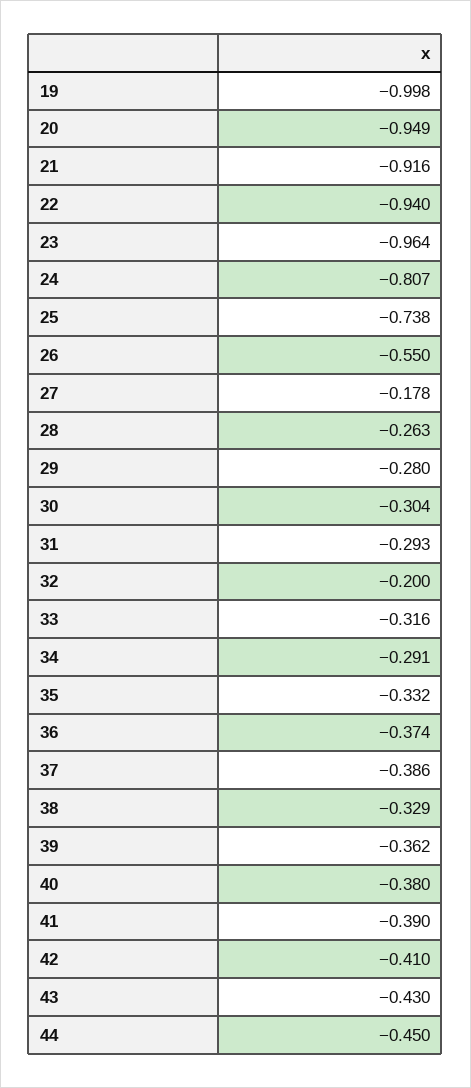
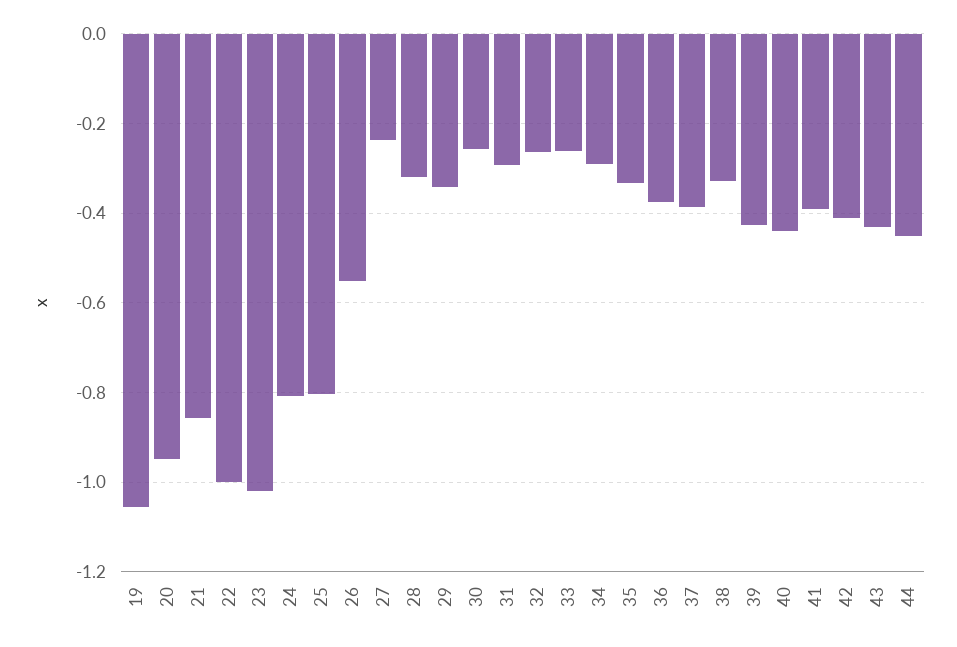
19: -0.998 -> -1.06
21: -0.916 -> -0.86
22: -0.94 -> -1
23: -0.964 -> -1.02
25: -0.738 -> -0.8
27: -0.178 -> -0.24
28: -0.263 -> -0.32
29: -0.28 -> -0.34
30: -0.304 -> -0.26
32: -0.2 -> -0.26
33: -0.316 -> -0.26
39: -0.362 -> -0.42
40: -0.38 -> -0.44

